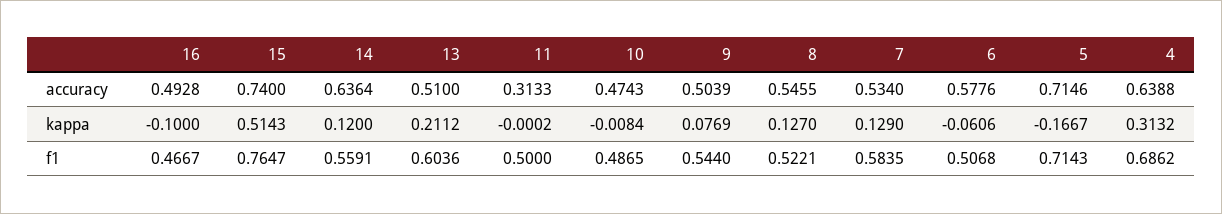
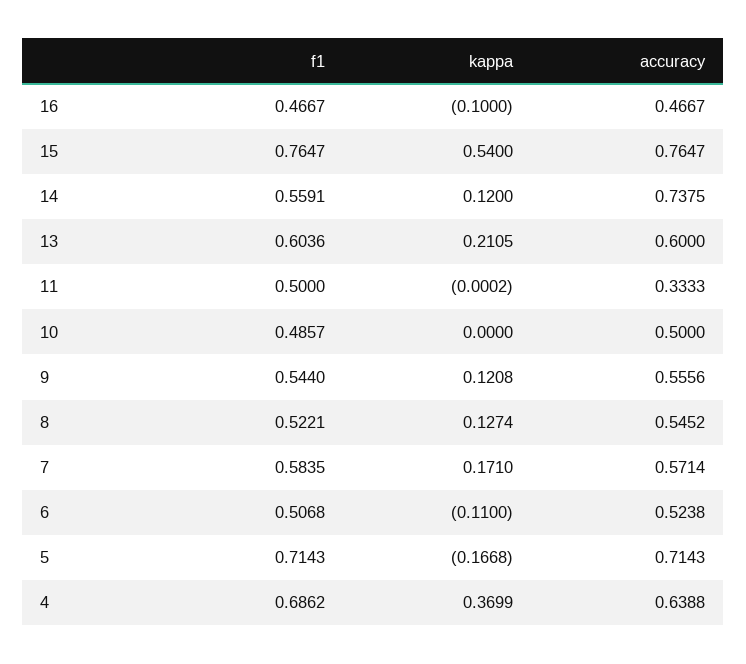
16, accuracy: 0.4928 -> 0.4667
15, accuracy: 0.74 -> 0.7647
14, accuracy: 0.6364 -> 0.7375
13, accuracy: 0.51 -> 0.6
11, accuracy: 0.3133 -> 0.3333
10, accuracy: 0.4743 -> 0.5
9, accuracy: 0.5039 -> 0.5556
8, accuracy: 0.5455 -> 0.5452
7, accuracy: 0.534 -> 0.5714
6, accuracy: 0.5776 -> 0.5238
5, accuracy: 0.7146 -> 0.7143
15, kappa: 0.5143 -> 0.54
13, kappa: 0.2112 -> 0.2105
10, kappa: -0.0084 -> 0
9, kappa: 0.0769 -> 0.1208
8, kappa: 0.127 -> 0.1274
7, kappa: 0.129 -> 0.171
6, kappa: -0.0606 -> -0.11
5, kappa: -0.1667 -> -0.1668
4, kappa: 0.3132 -> 0.3699
10, f1: 0.4865 -> 0.4857

